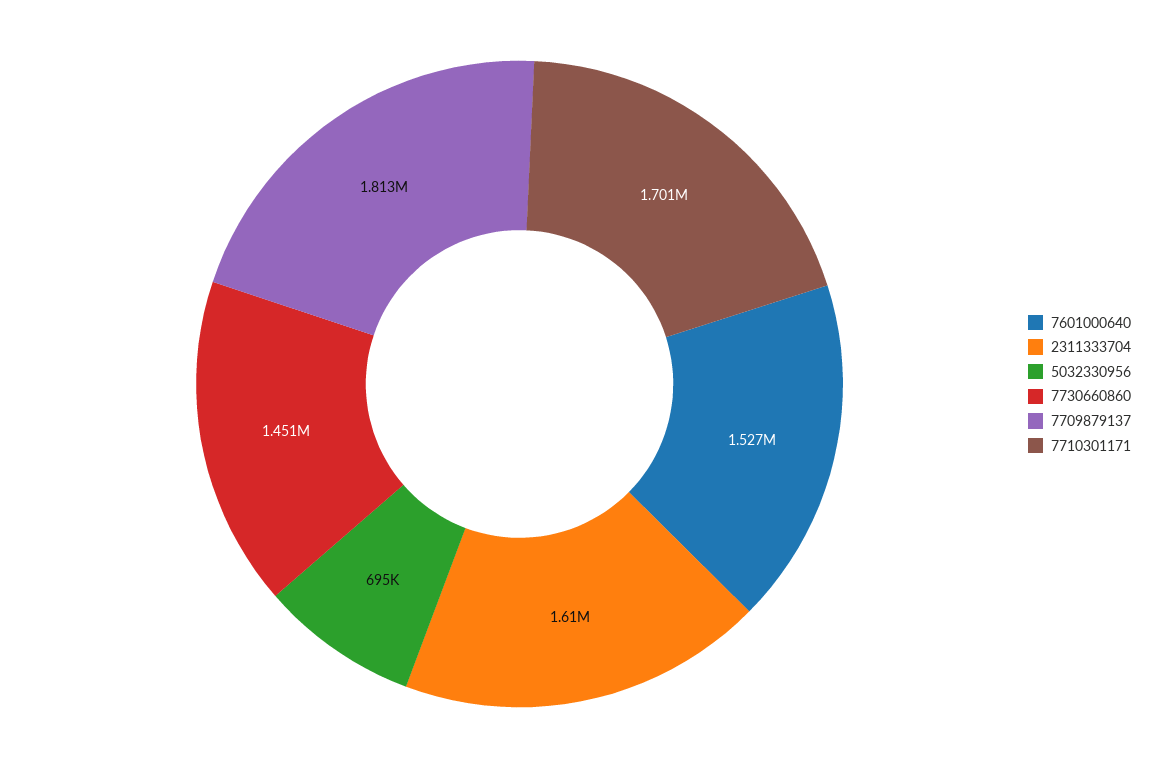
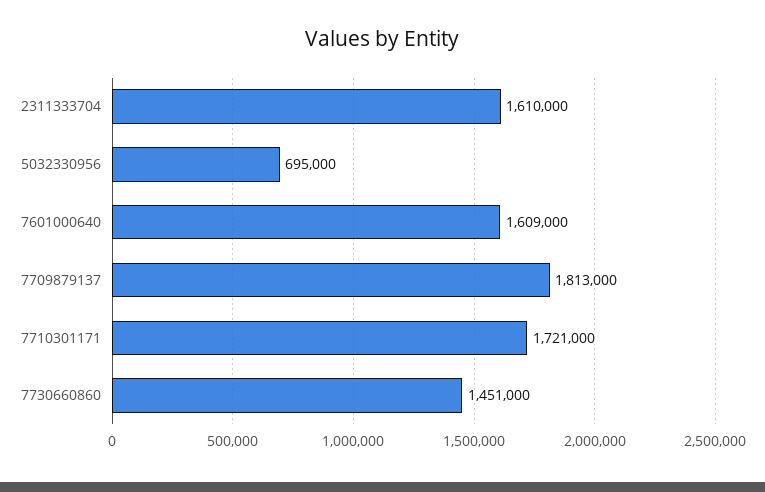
7601000640: 1527000 -> 1609000
7710301171: 1701000 -> 1721000

